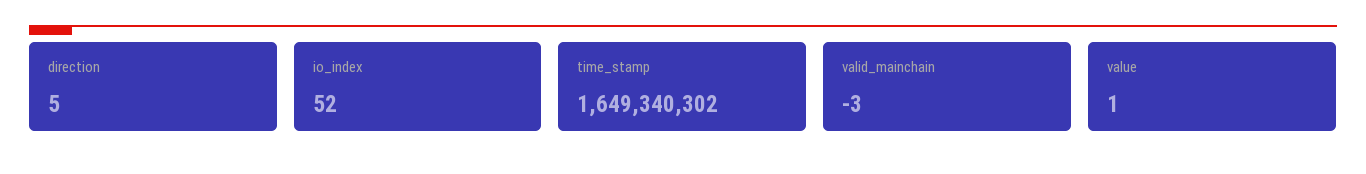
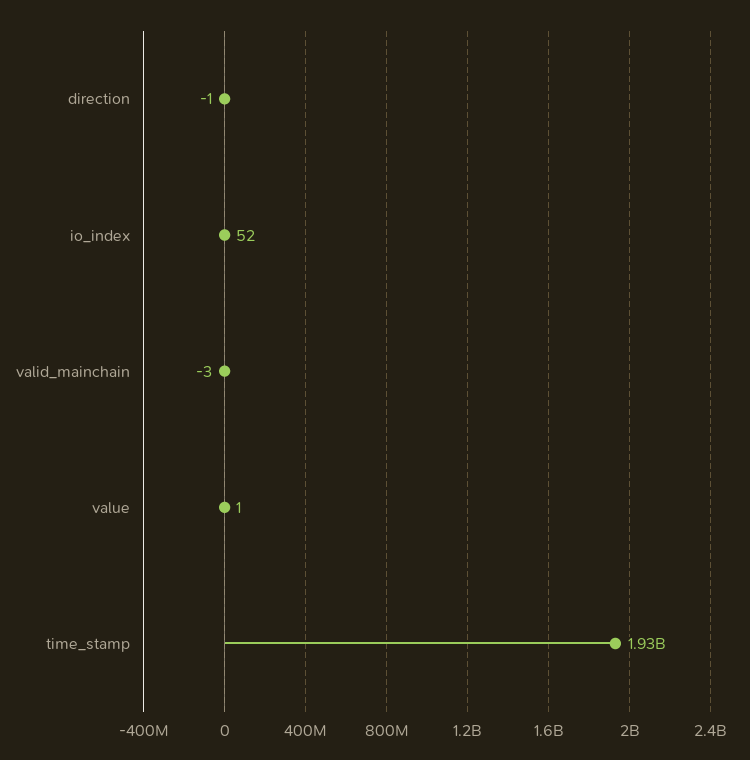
direction: 5 -> -1
time_stamp: 1649340302 -> 1930000000

